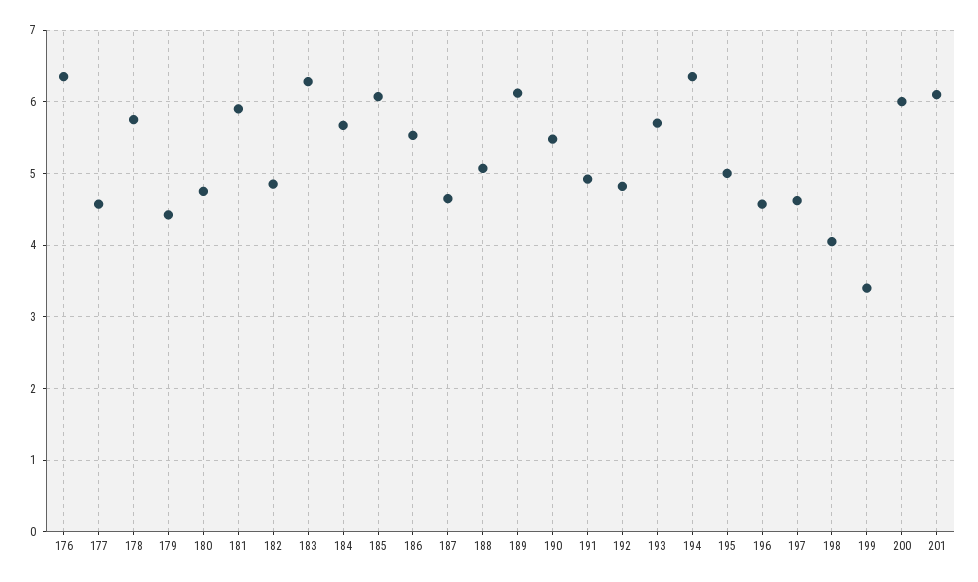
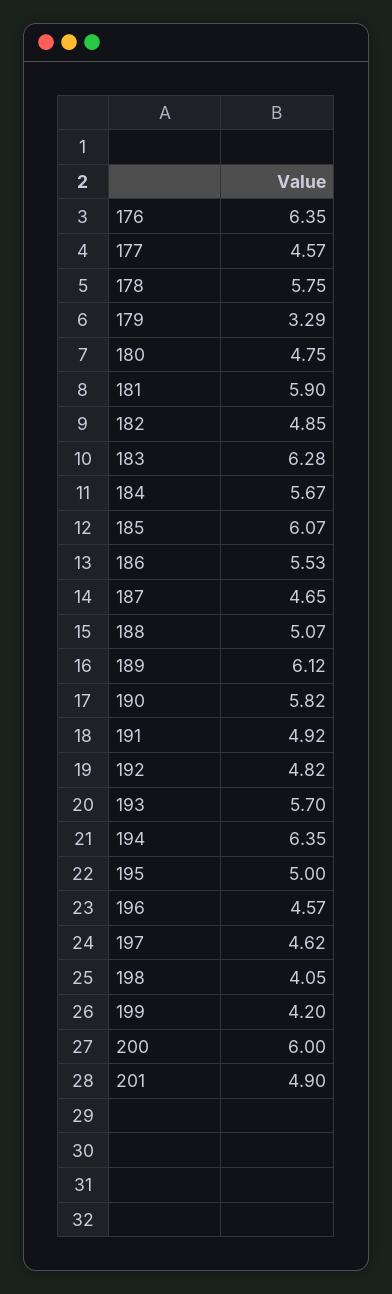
179: 4.4 -> 3.29
190: 5.5 -> 5.82
199: 3.4 -> 4.2
201: 6.1 -> 4.9

